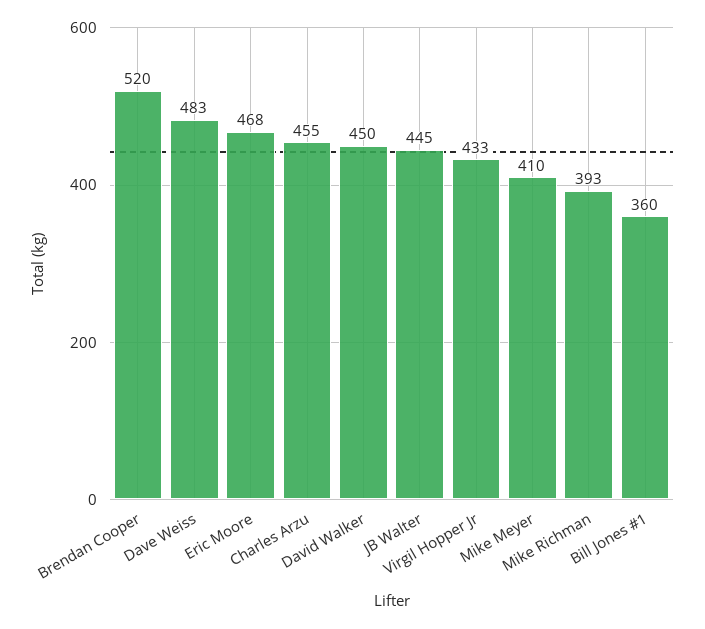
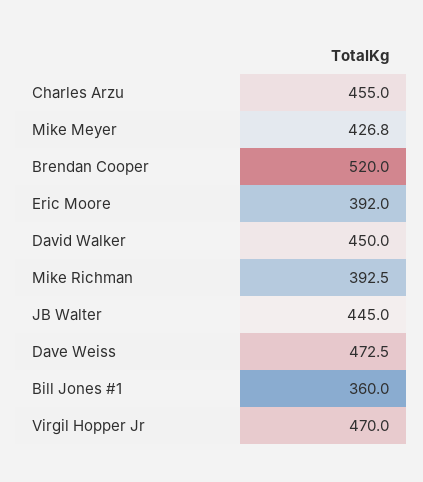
Dave Weiss: 483 -> 472.5
Eric Moore: 468 -> 392
Virgil Hopper Jr: 433 -> 470
Mike Meyer: 410 -> 426.8

